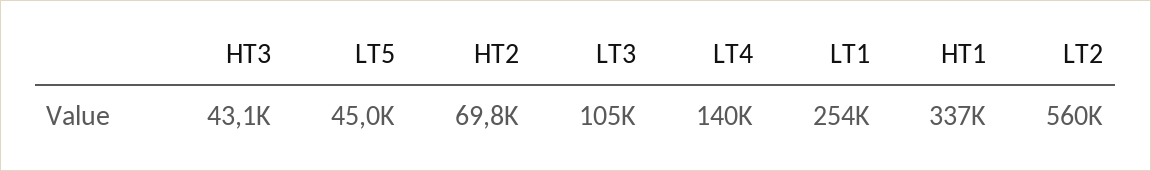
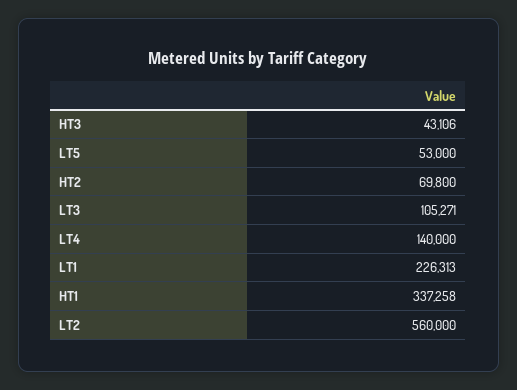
LT5: 45000 -> 53000
LT1: 254000 -> 226313

